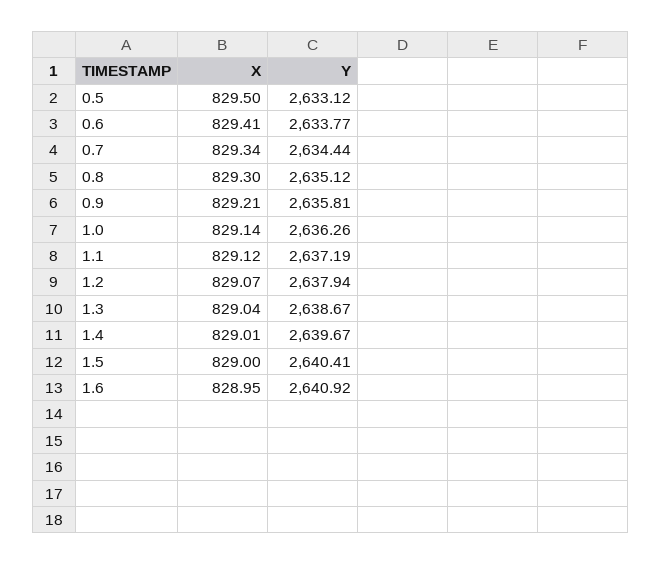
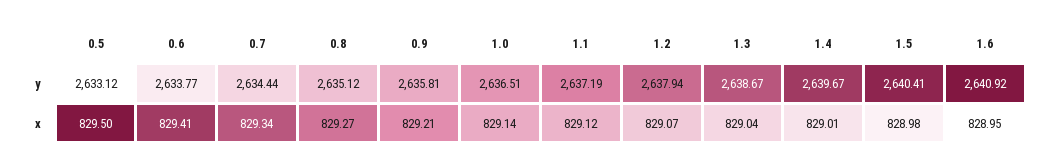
X, 0.8: 829.3 -> 829.27
Y, 1.0: 2636.26 -> 2636.51
X, 1.5: 829 -> 828.98

